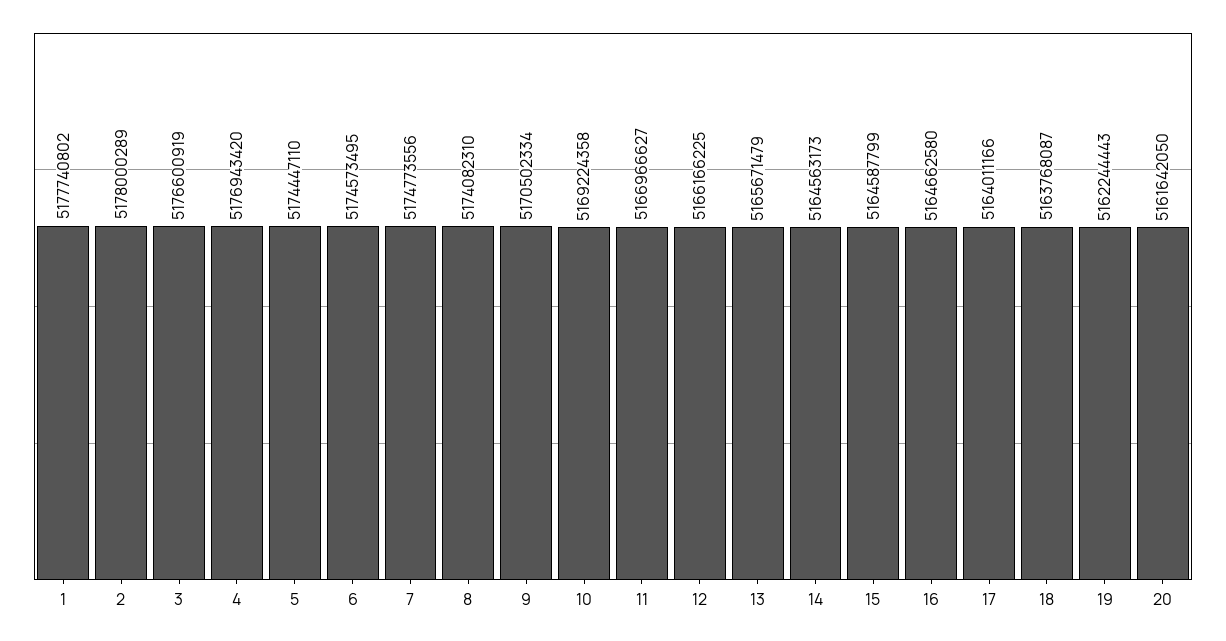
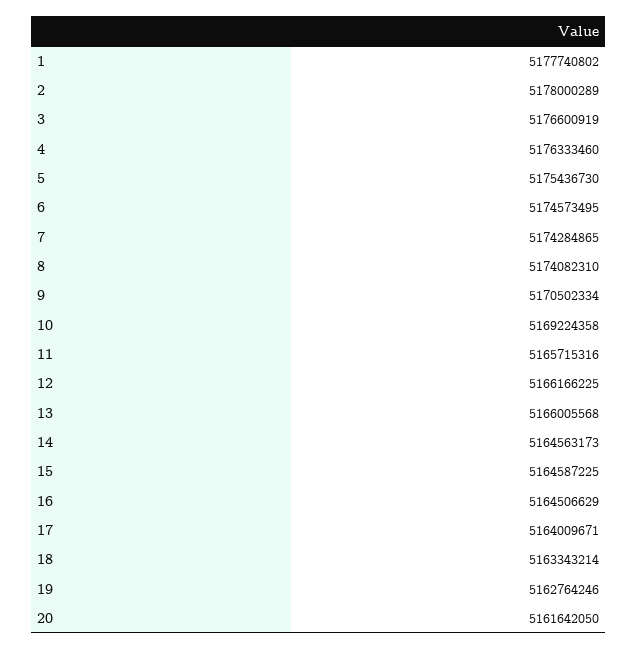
4: 5176943420 -> 5176333460
5: 5174447110 -> 5175436730
7: 5174773556 -> 5174284865
11: 5166966627 -> 5165715316
13: 5165671479 -> 5166005568
15: 5164587799 -> 5164587225
16: 5164662580 -> 5164506629
17: 5164011166 -> 5164009671
18: 5163768087 -> 5163343214
19: 5162244443 -> 5162764246

